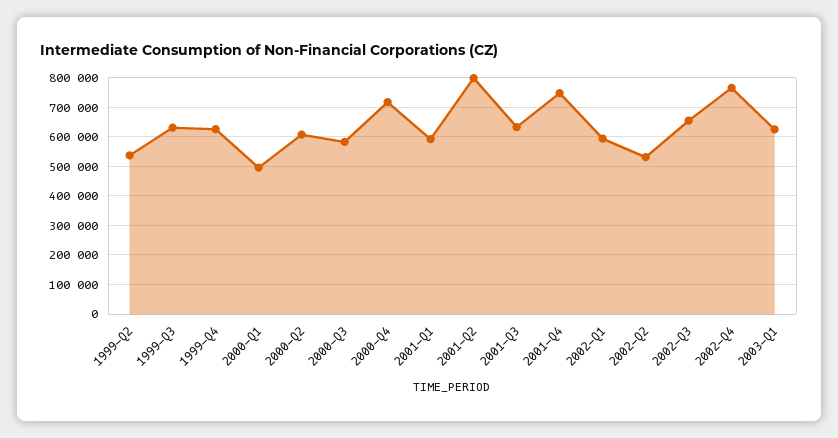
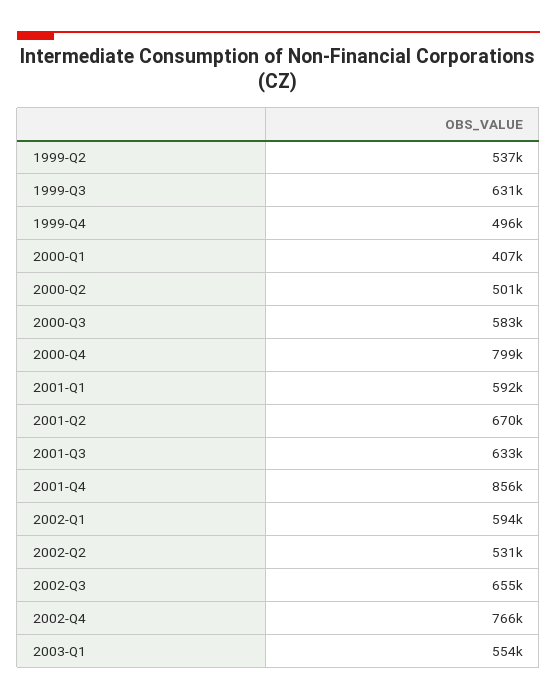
1999-Q4: 625000 -> 496000
2000-Q1: 500000 -> 407000
2000-Q2: 600000 -> 501000
2000-Q4: 725000 -> 799000
2001-Q2: 800000 -> 670000
2001-Q4: 750000 -> 856000
2003-Q1: 625000 -> 554000

